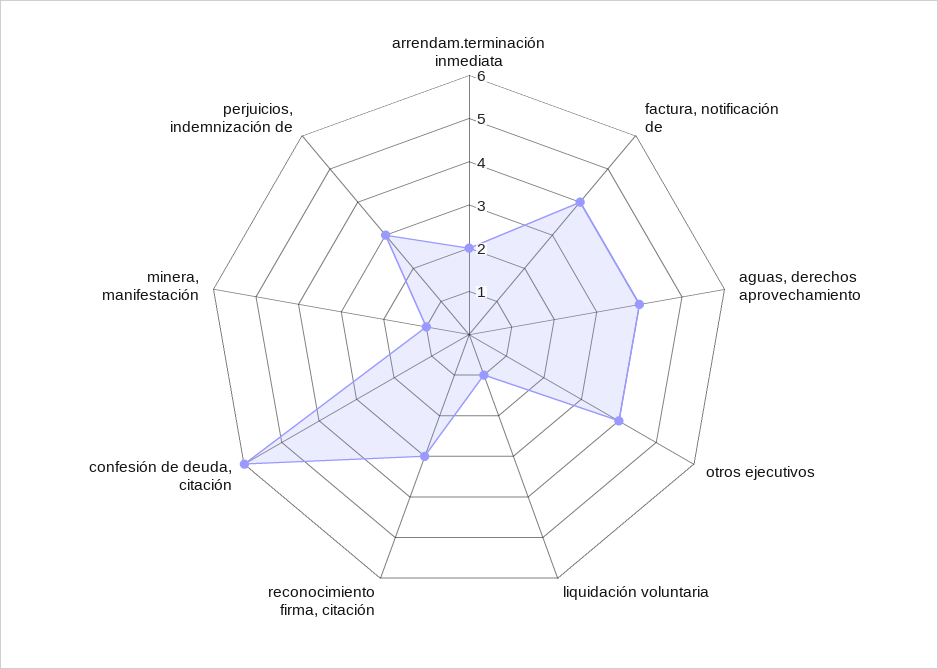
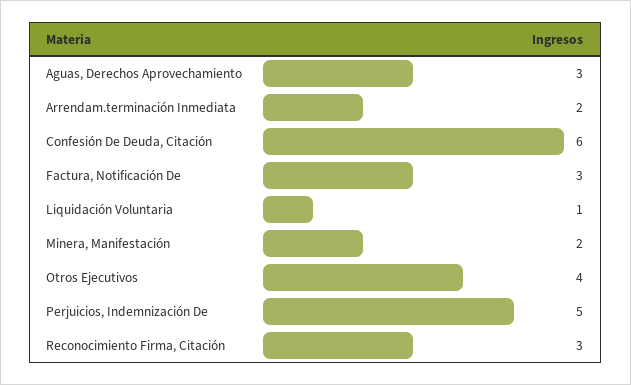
factura, notificación de: 4 -> 3
aguas, derechos aprovechamiento: 4 -> 3
minera, manifestación: 1 -> 2
perjuicios, indemnización de: 3 -> 5

